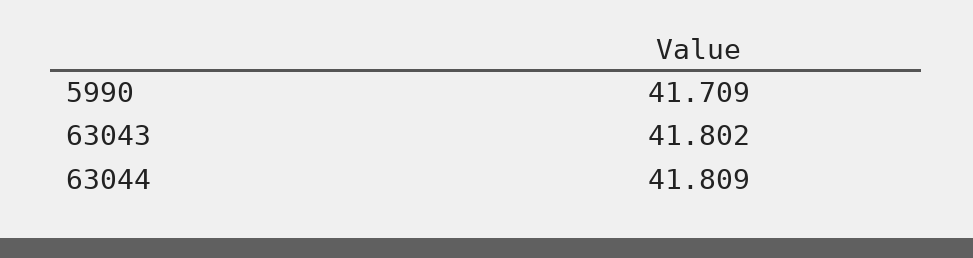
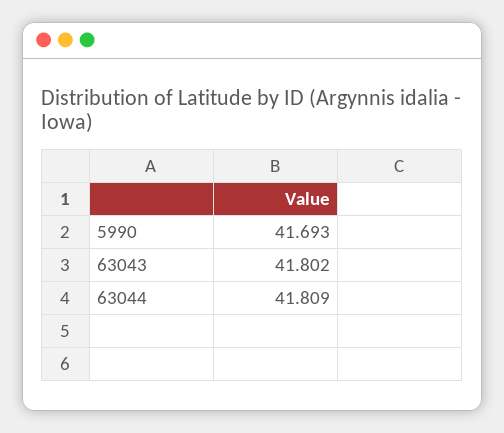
5990: 41.709 -> 41.693

